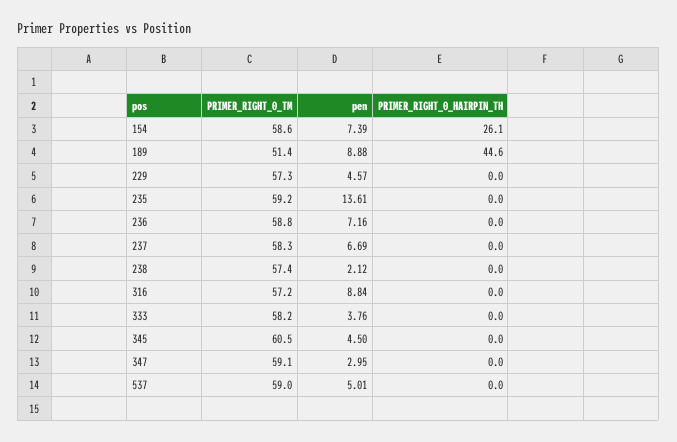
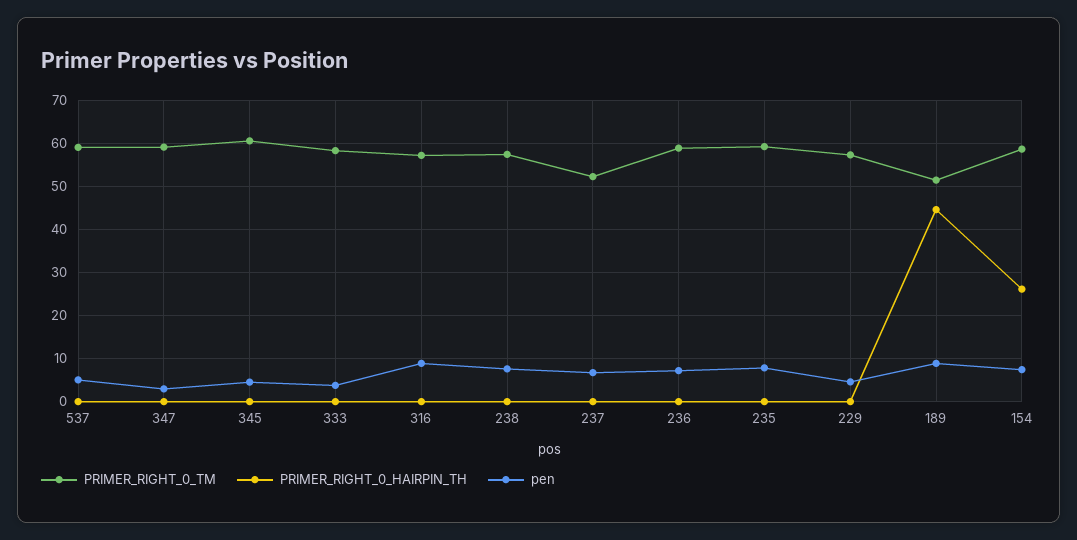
pen, 235: 13.61 -> 8
PRIMER_RIGHT_0_TM, 237: 58.3 -> 52
pen, 238: 2.12 -> 8

